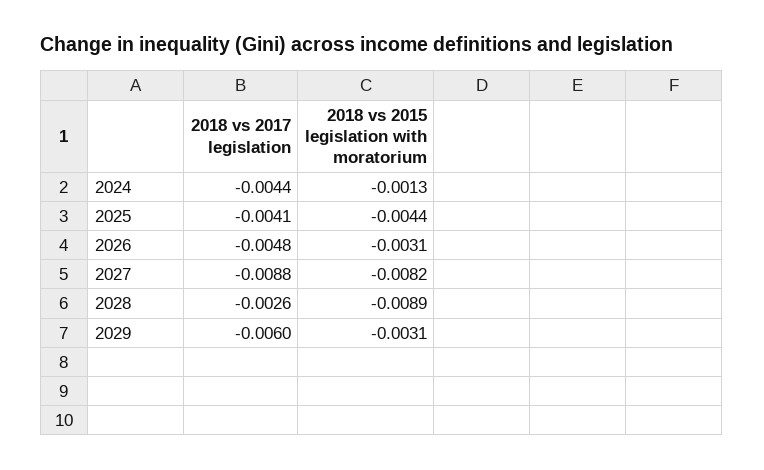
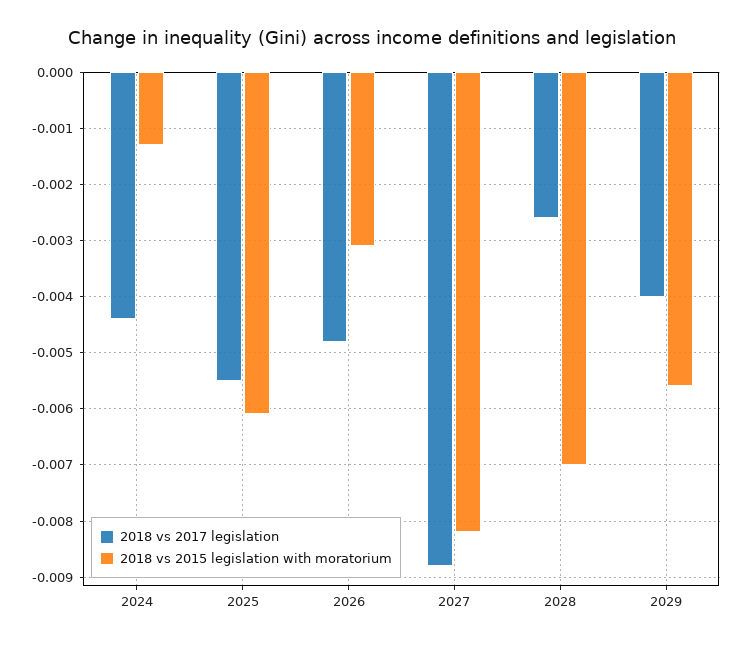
2018 vs 2017 legislation, 2025: -0.0041 -> -0.0055
2018 vs 2015 legislation with moratorium, 2025: -0.0044 -> -0.006
2018 vs 2015 legislation with moratorium, 2028: -0.0089 -> -0.007
2018 vs 2017 legislation, 2029: -0.006 -> -0.004
2018 vs 2015 legislation with moratorium, 2029: -0.0031 -> -0.0055

